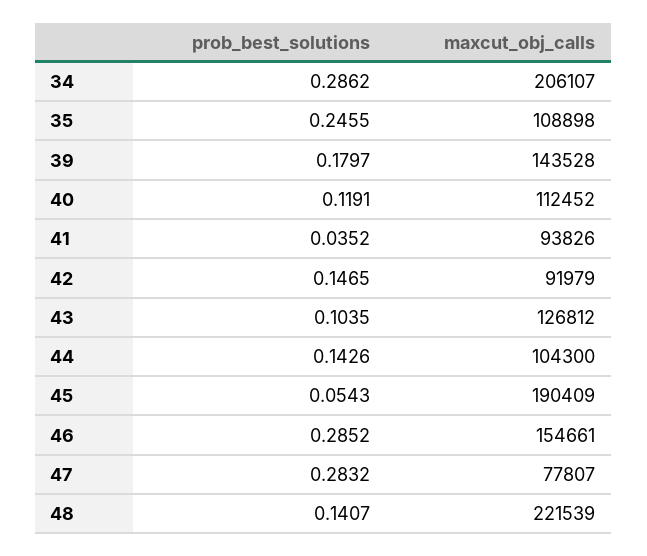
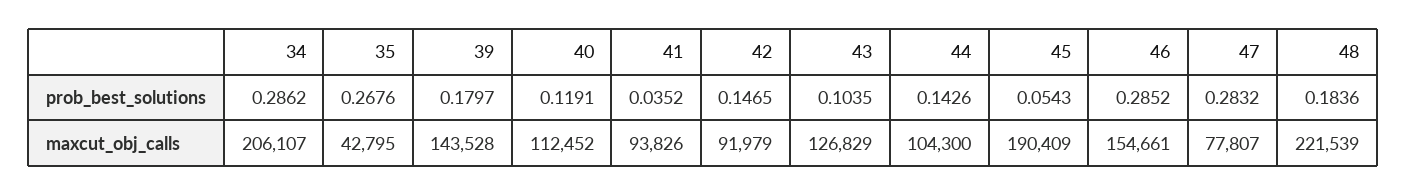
prob_best_solutions, 35: 0.2455 -> 0.2676
maxcut_obj_calls, 35: 108898 -> 42795
maxcut_obj_calls, 43: 126812 -> 126829
prob_best_solutions, 48: 0.1407 -> 0.1836

